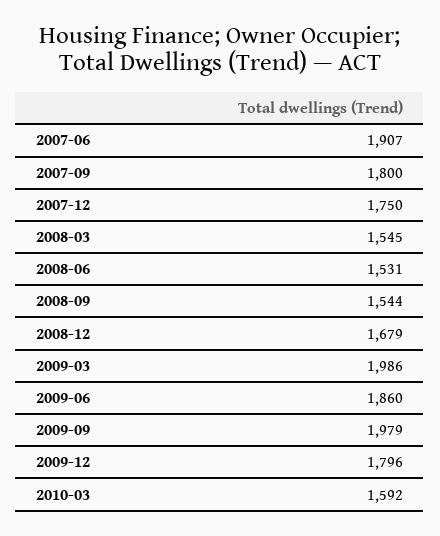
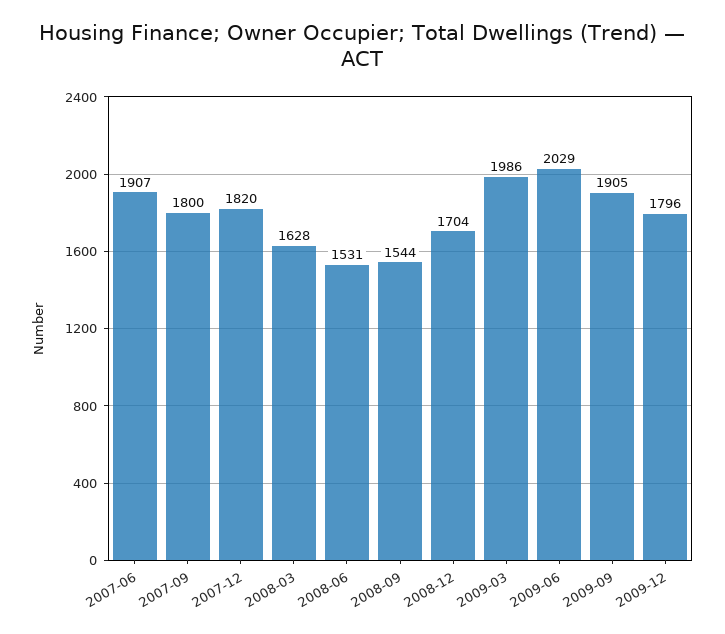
2007-12: 1750 -> 1820
2008-03: 1545 -> 1628
2008-12: 1679 -> 1704
2009-06: 1860 -> 2029
2009-09: 1979 -> 1905
2010-03: 1592 -> none

